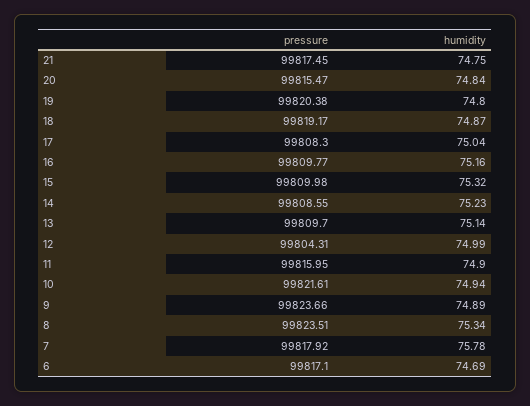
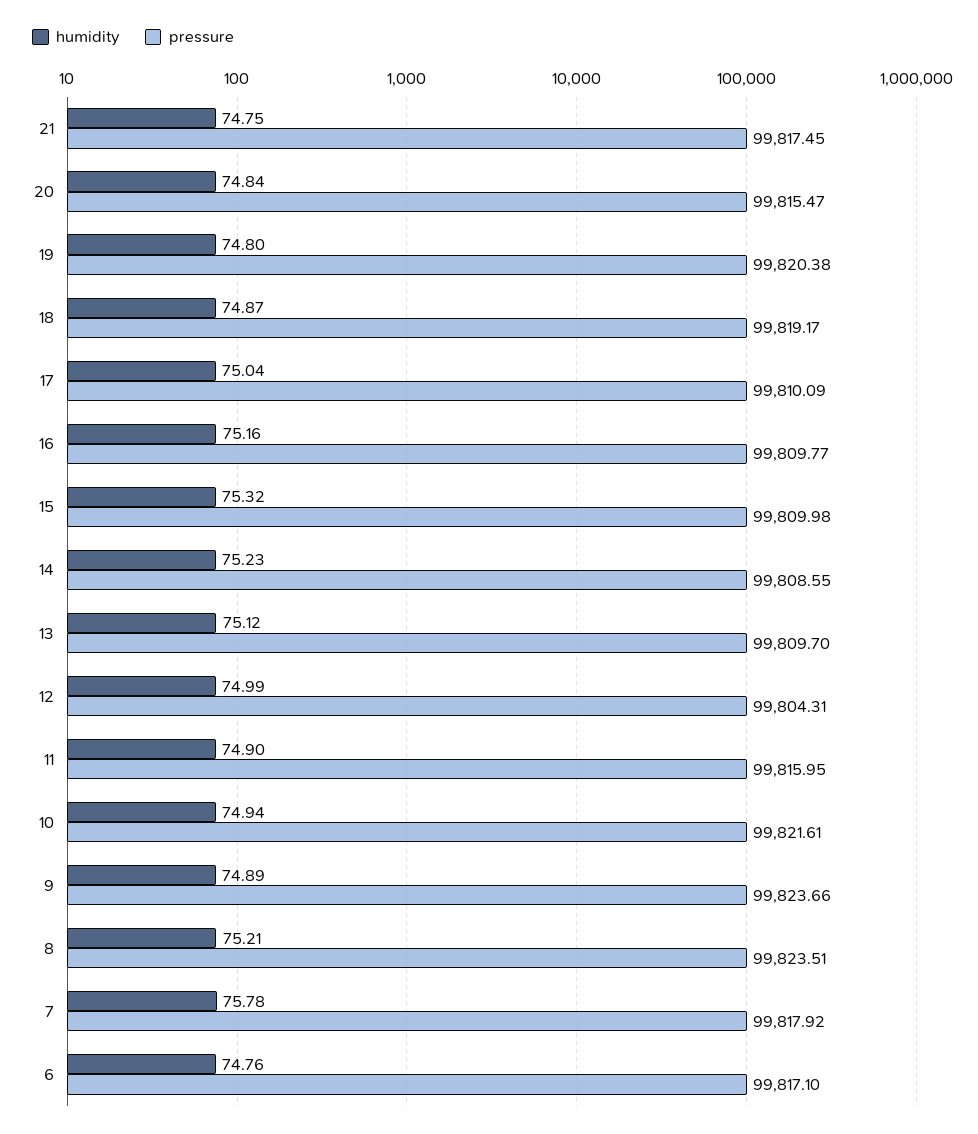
pressure, 17: 99808.3 -> 99810.09
humidity, 13: 75.14 -> 75.12
humidity, 8: 75.34 -> 75.21
humidity, 6: 74.69 -> 74.76

